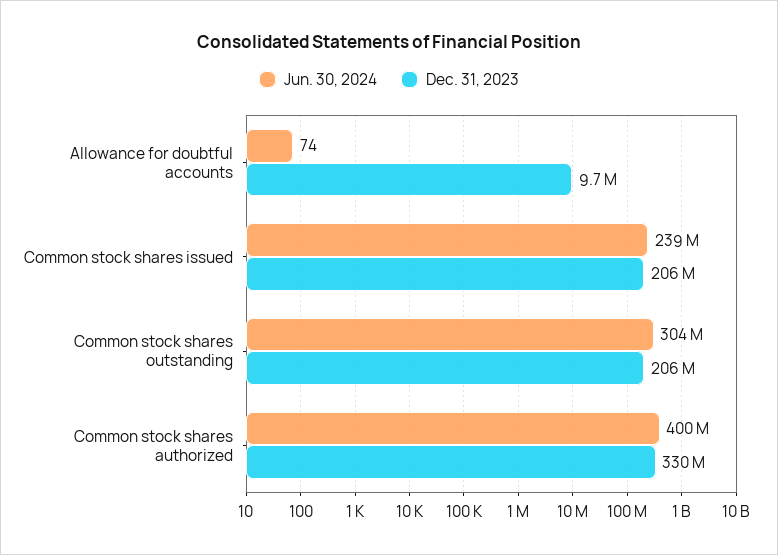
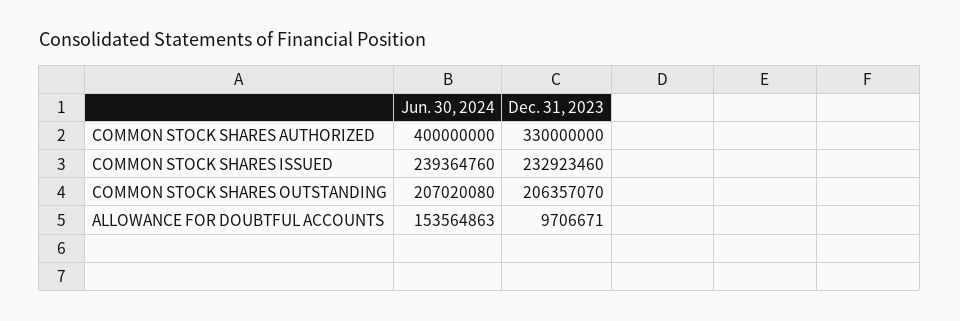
Jun. 30, 2024, Allowance for doubtful accounts: 74 -> 153564863
Dec. 31, 2023, Common stock shares issued: 206000000 -> 232923460
Jun. 30, 2024, Common stock shares outstanding: 304000000 -> 207020080

